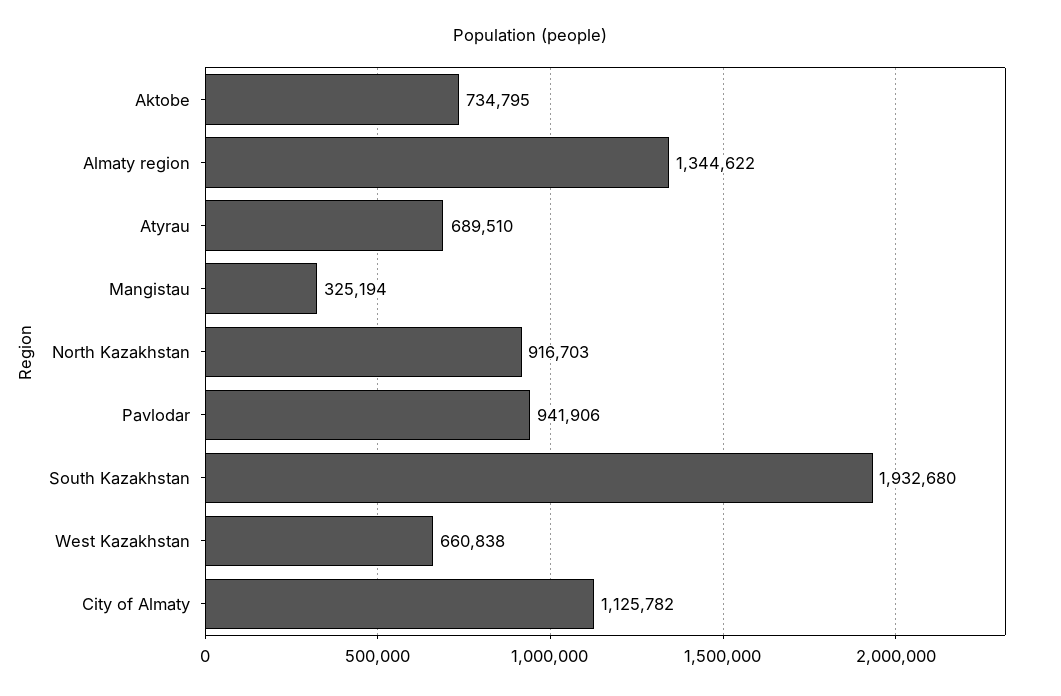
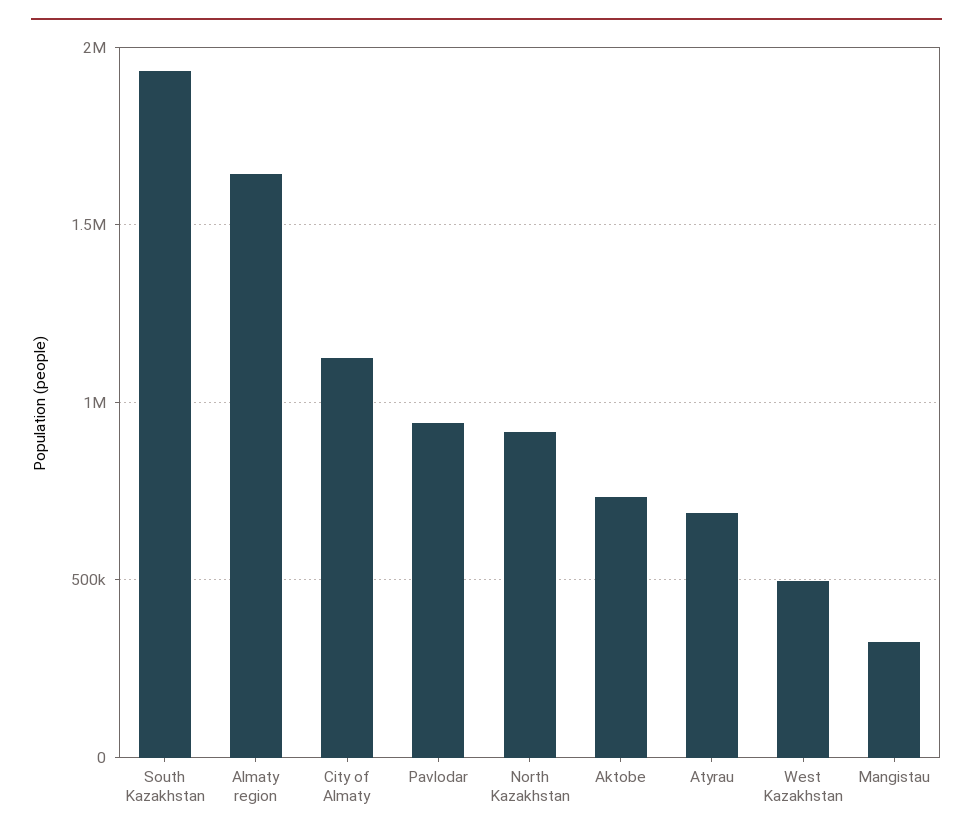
Almaty region: 1344622 -> 1650000
West Kazakhstan: 660838 -> 500000

